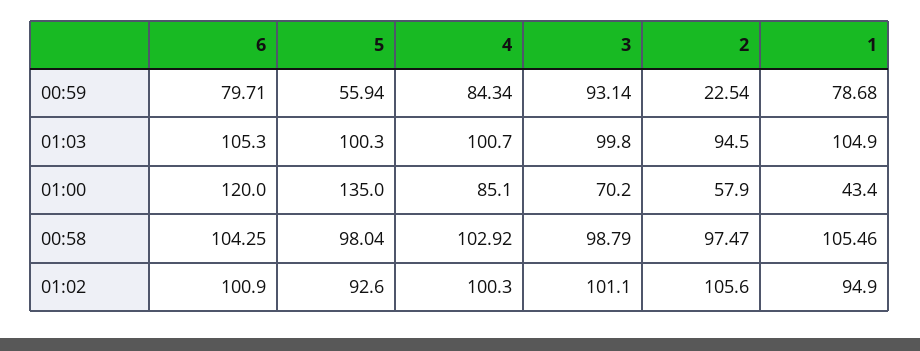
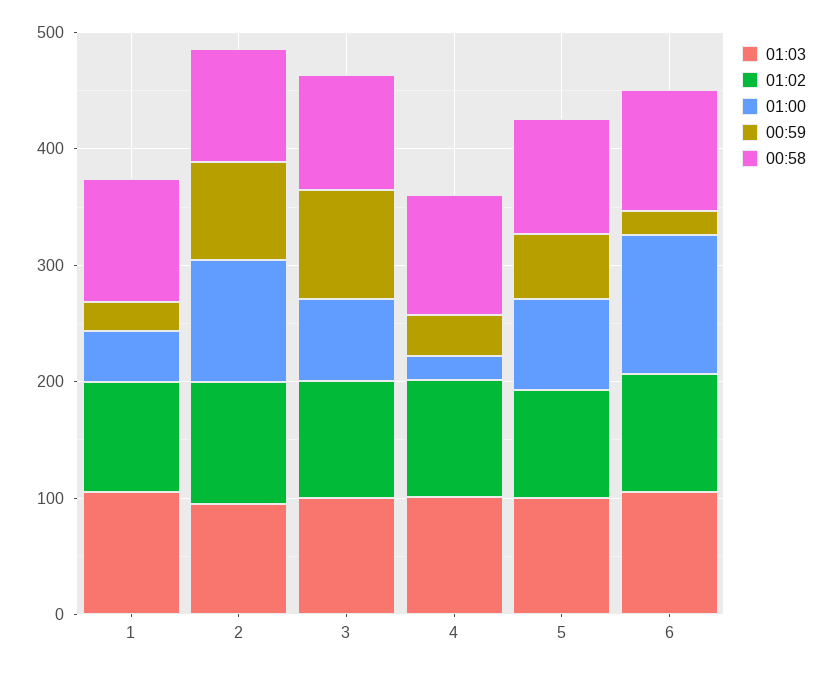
00:59, 6: 79.71 -> 20
00:59, 4: 84.34 -> 40
00:59, 2: 22.54 -> 80
00:59, 1: 78.68 -> 20
01:00, 5: 135 -> 80
01:00, 4: 85.1 -> 20
01:00, 2: 57.9 -> 100

